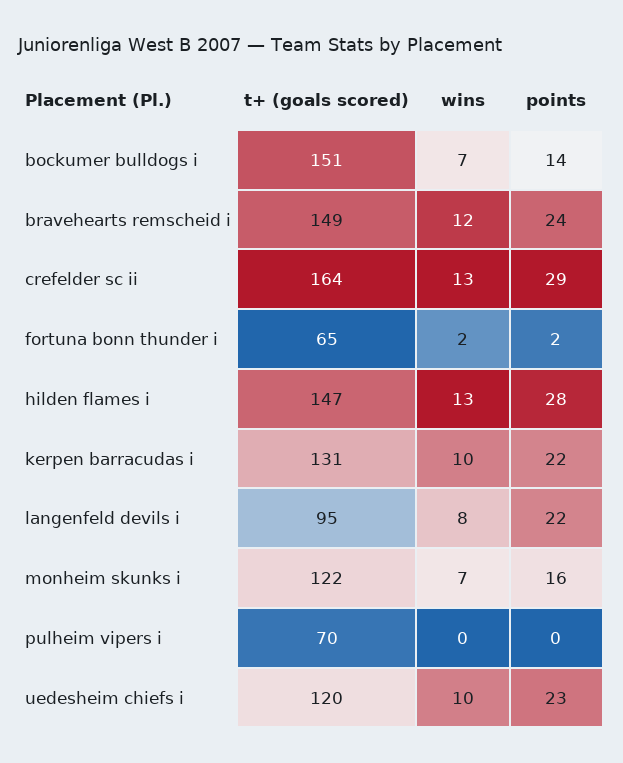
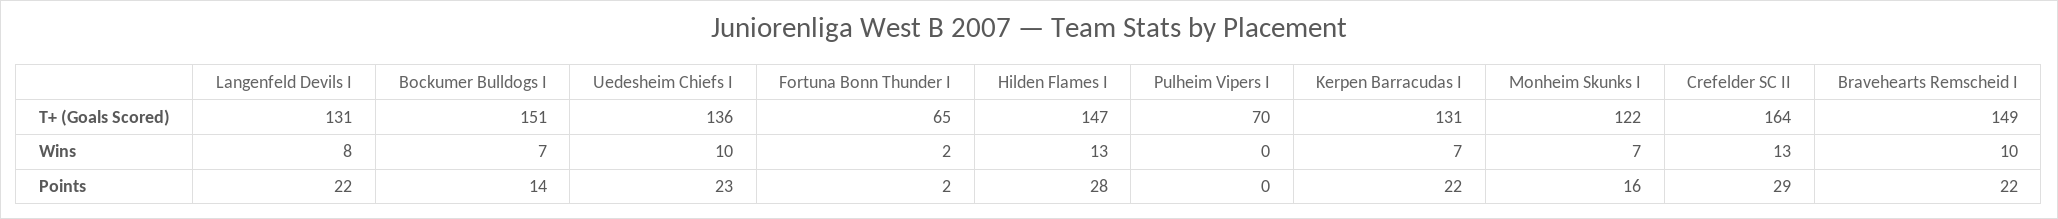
wins, bravehearts remscheid i: 12 -> 10
points, bravehearts remscheid i: 24 -> 22
wins, kerpen barracudas i: 10 -> 7
t+ (goals scored), langenfeld devils i: 95 -> 131
t+ (goals scored), uedesheim chiefs i: 120 -> 136

